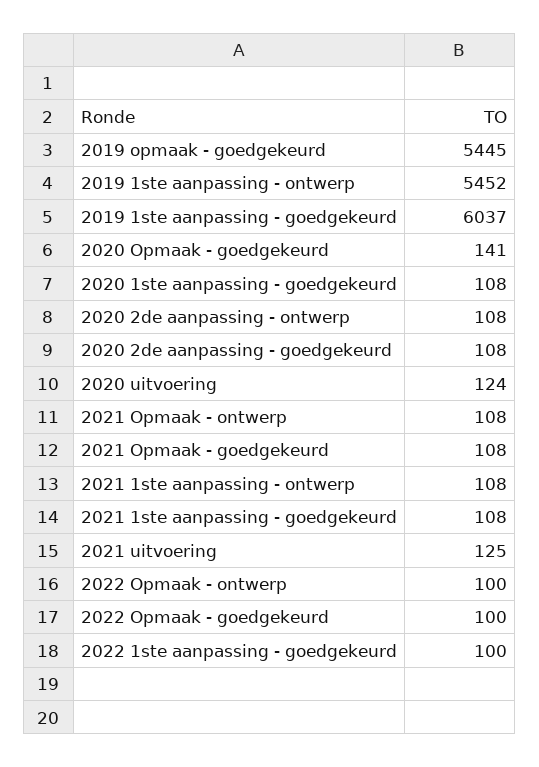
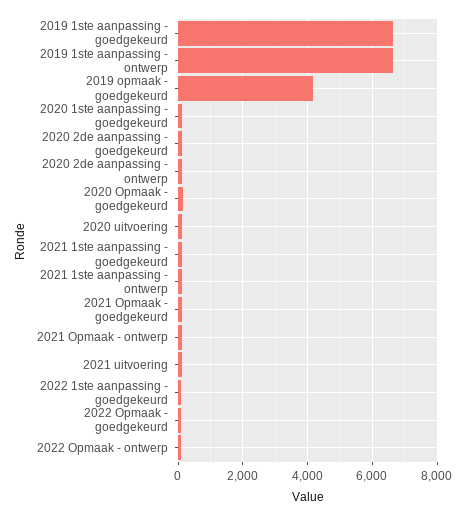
2019 opmaak - goedgekeurd: 5445 -> 4200
2019 1ste aanpassing - ontwerp: 5452 -> 6600
2019 1ste aanpassing - goedgekeurd: 6037 -> 6600

